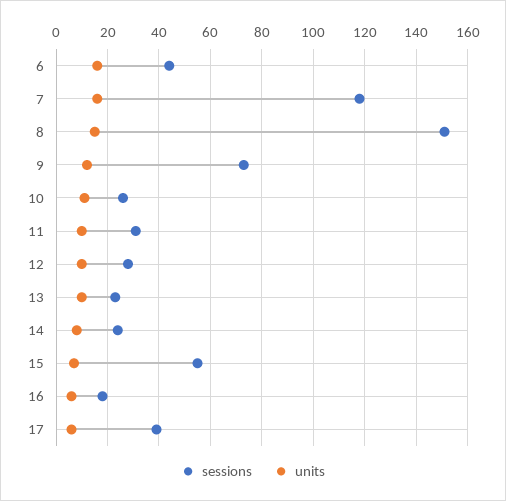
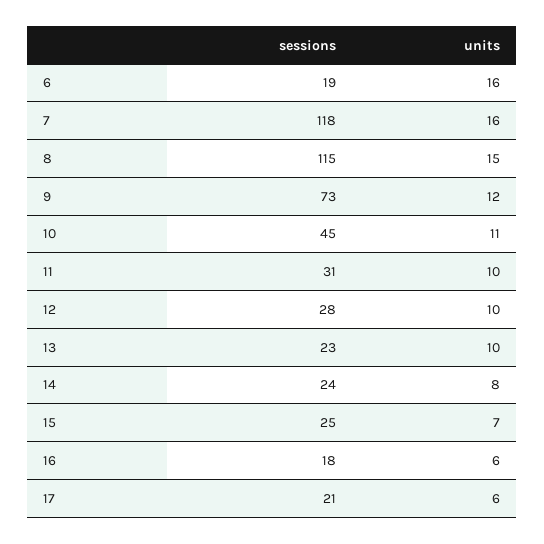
sessions, 6: 45 -> 19
sessions, 8: 150 -> 115
sessions, 10: 25 -> 45
sessions, 15: 55 -> 25
sessions, 17: 40 -> 21

